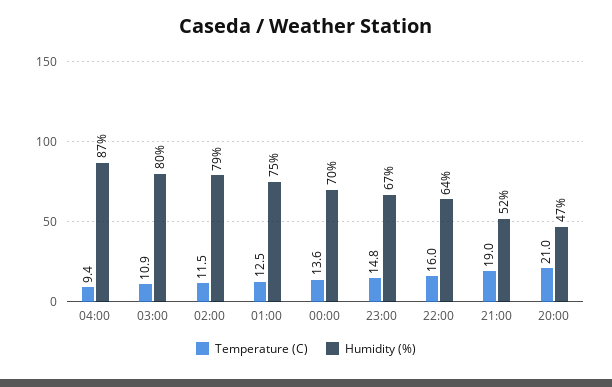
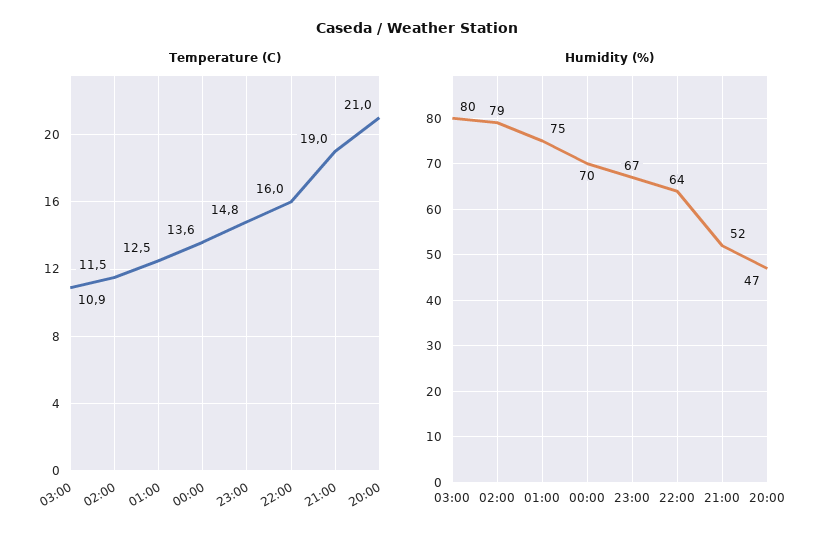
Temperature (C), 04:00: 9.4 -> none
Humidity (%), 04:00: 87 -> none

